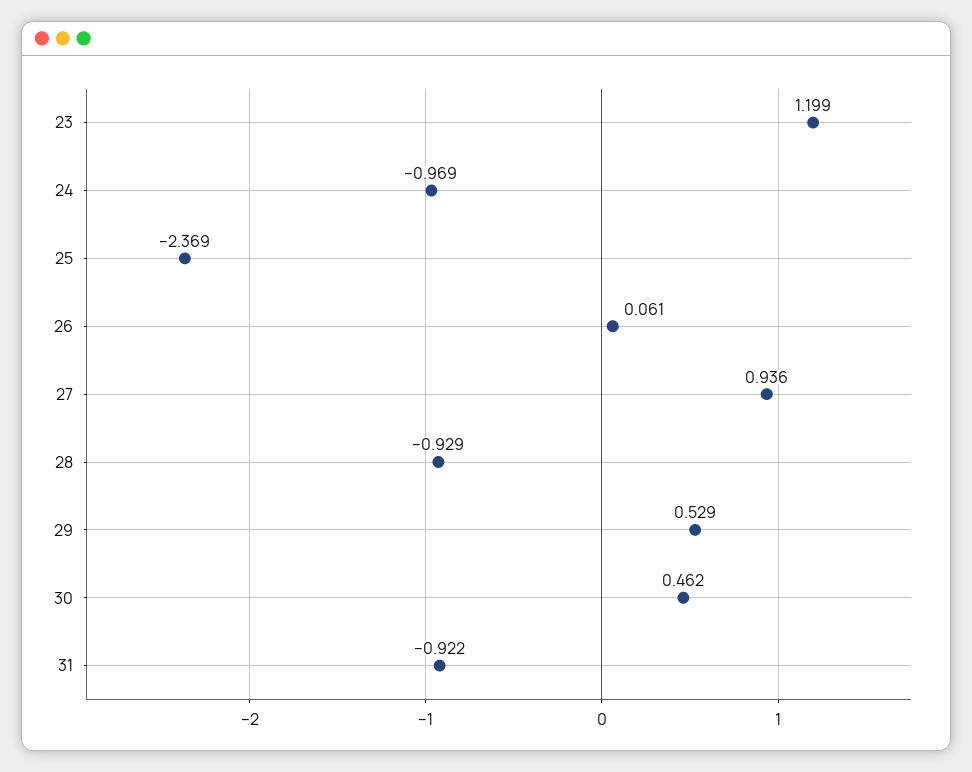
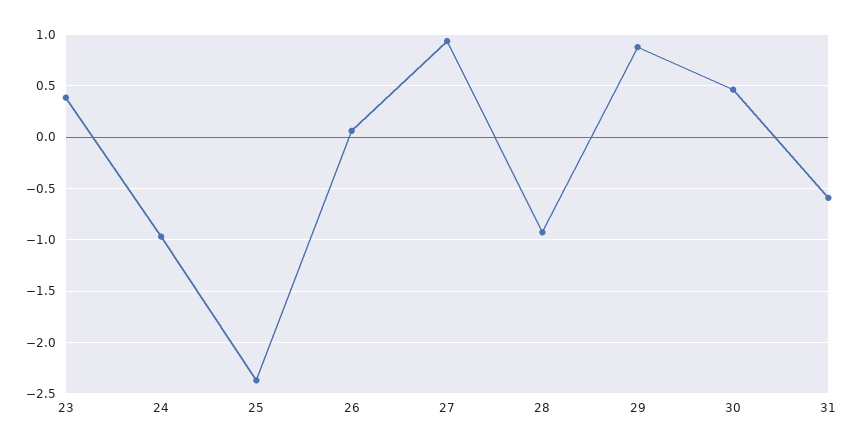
23: 1.199 -> 0.4
29: 0.529 -> 0.9
31: -0.922 -> -0.6

